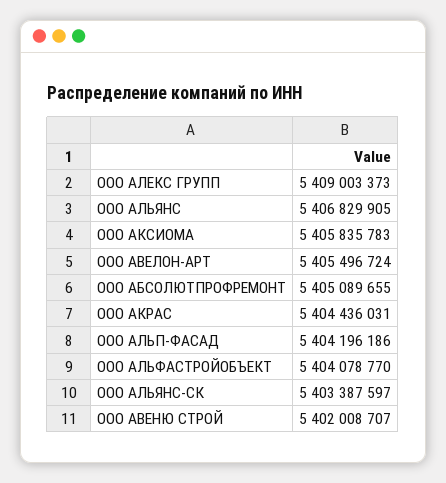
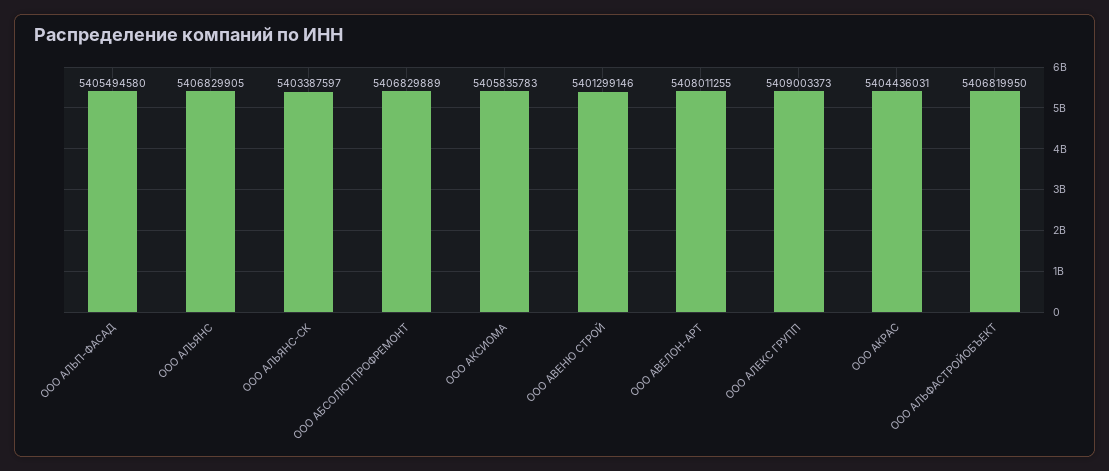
ООО АВЕЛОН-АРТ: 5405496724 -> 5408011255
ООО АБСОЛЮТПРОФРЕМОНТ: 5405089655 -> 5406829889
ООО АЛЬП-ФАСАД: 5404196186 -> 5405494580
ООО АЛЬФАСТРОЙОБЪЕКТ: 5404078770 -> 5406819950
ООО АВЕНЮ СТРОЙ: 5402008707 -> 5401299146

